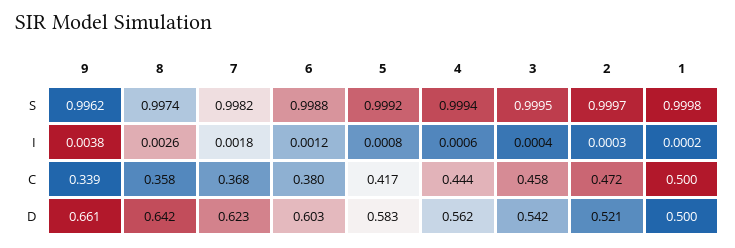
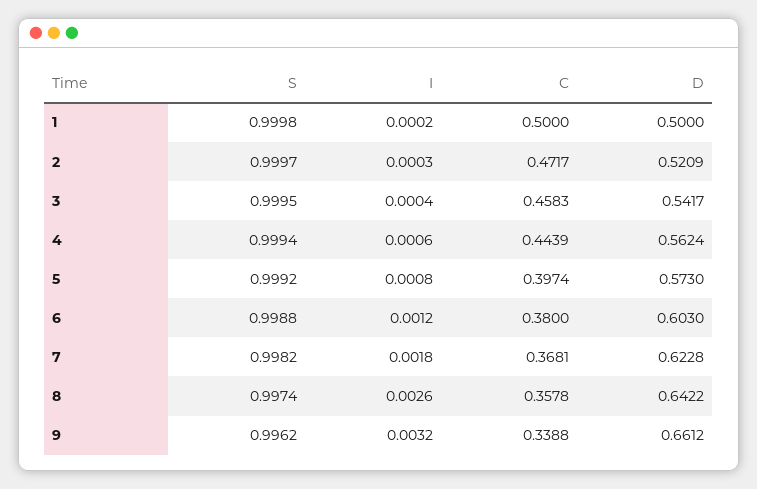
9, I: 0.0038 -> 0.0032
5, C: 0.417 -> 0.3974
5, D: 0.583 -> 0.573

